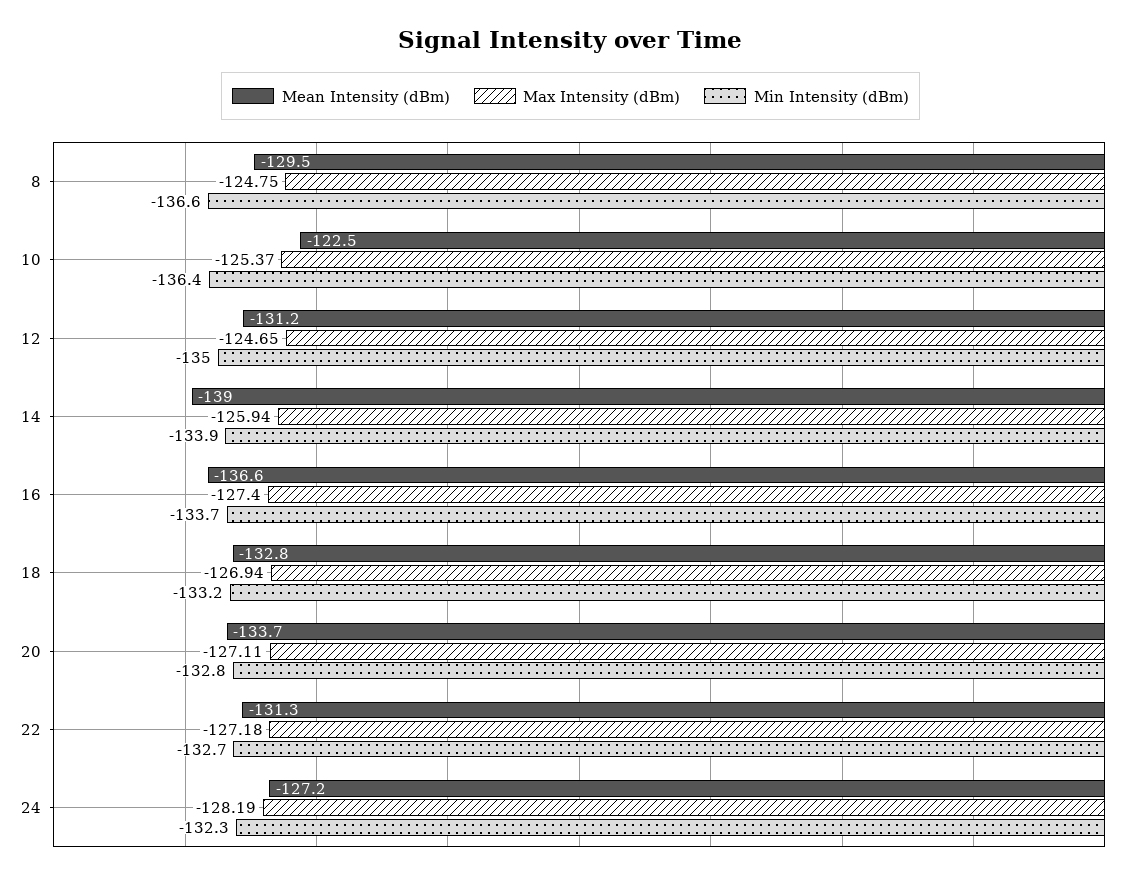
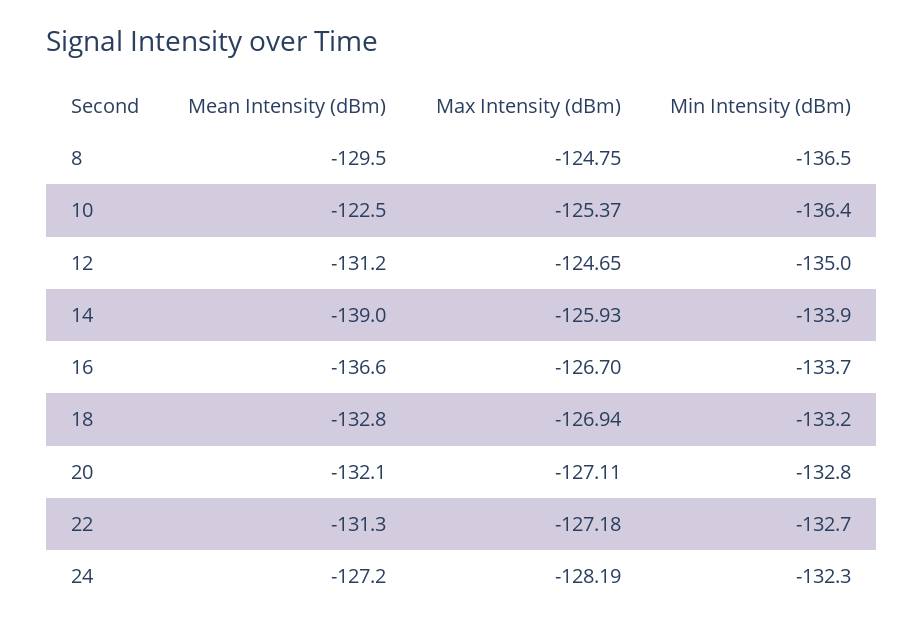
Min Intensity (dBm), 8: -136.6 -> -136.5
Max Intensity (dBm), 14: -125.94 -> -125.93
Max Intensity (dBm), 16: -127.4 -> -126.7
Mean Intensity (dBm), 20: -133.7 -> -132.1

